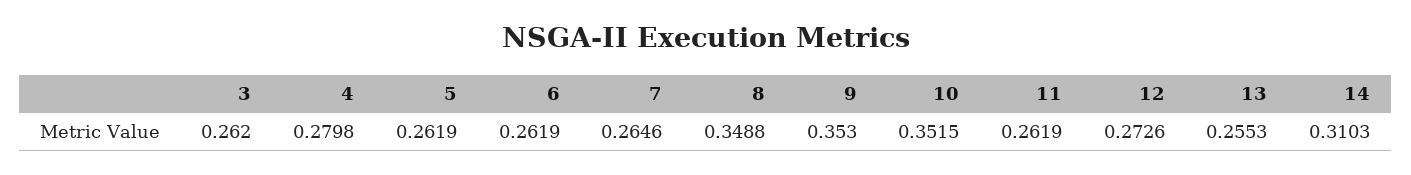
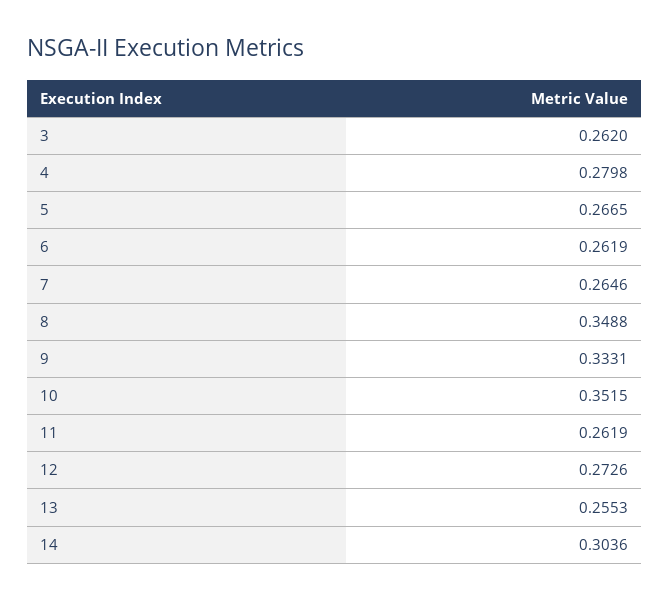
5: 0.2619 -> 0.2665
9: 0.353 -> 0.3331
14: 0.3103 -> 0.3036

